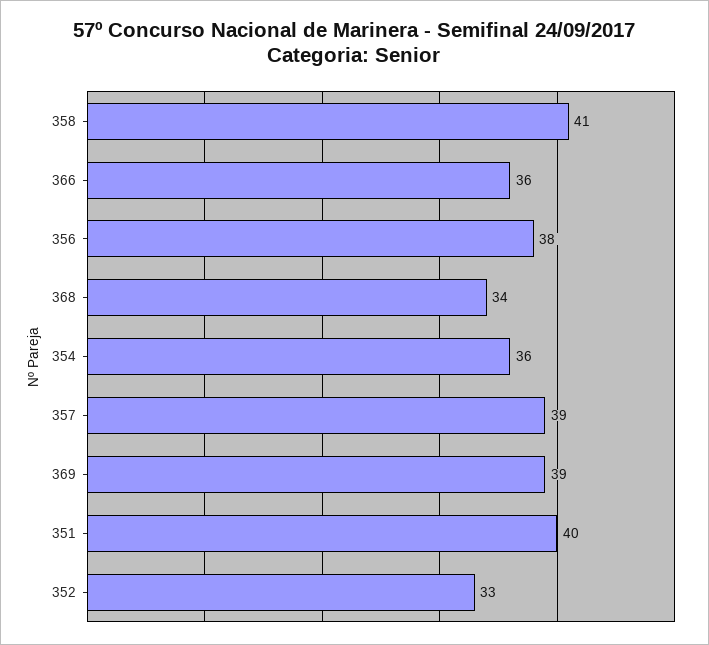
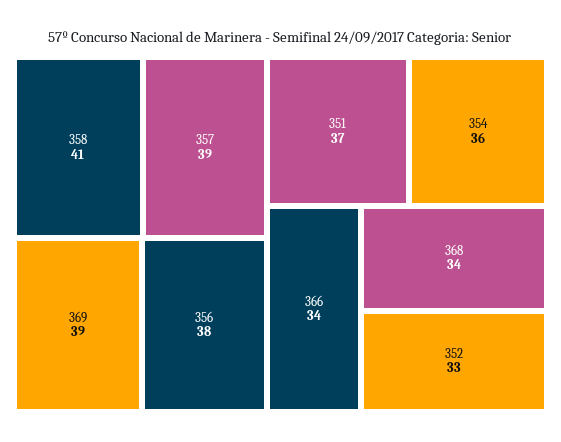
366: 36 -> 34
351: 40 -> 37

